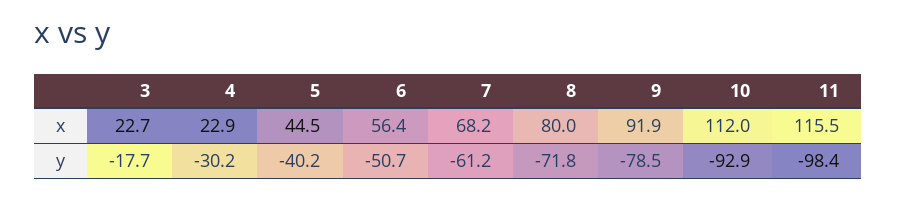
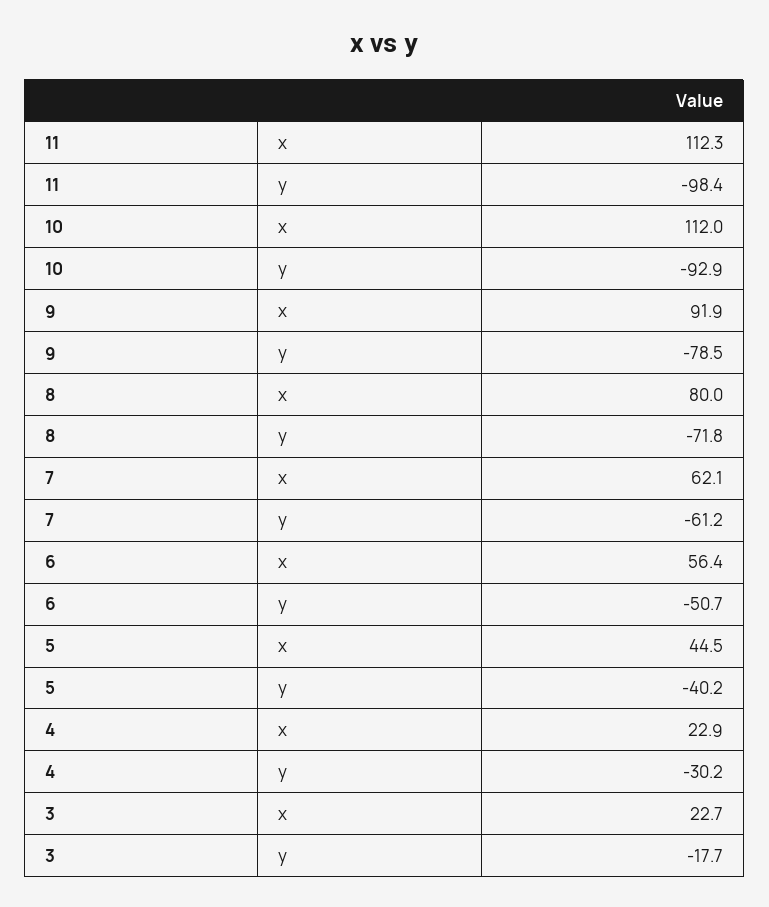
7, x: 68.2 -> 62.1
11, x: 115.5 -> 112.3

